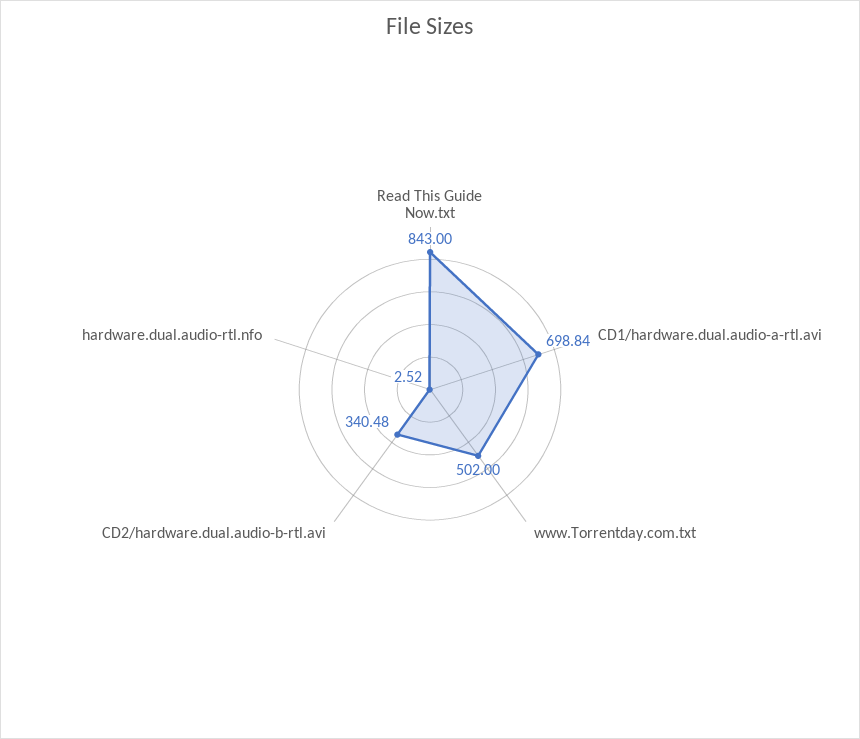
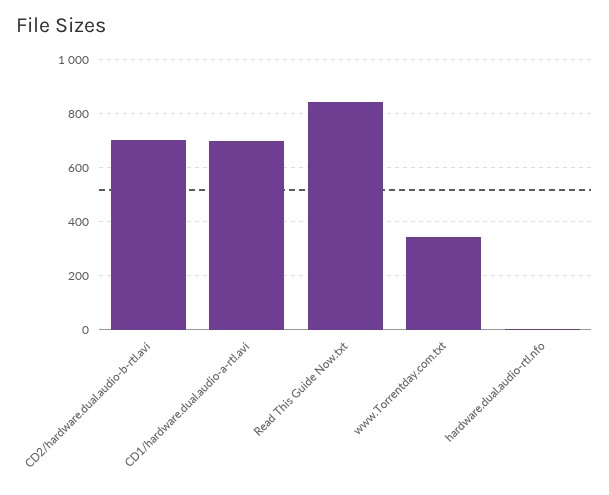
www.Torrentday.com.txt: 502 -> 350
CD2/hardware.dual.audio-b-rtl.avi: 340.48 -> 700

